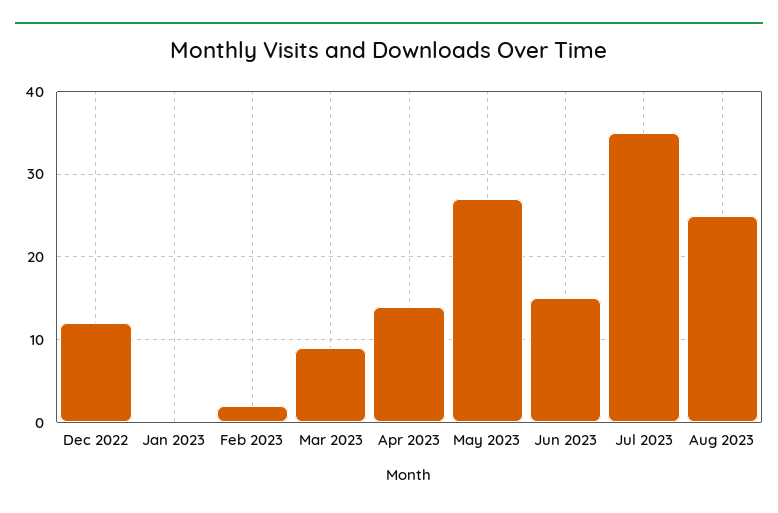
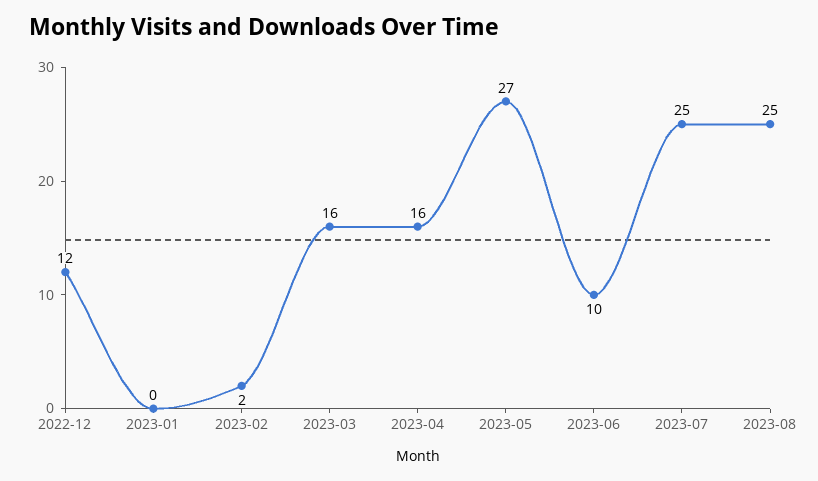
Mar 2023: 9 -> 16
Apr 2023: 14 -> 16
Jun 2023: 15 -> 10
Jul 2023: 35 -> 25

